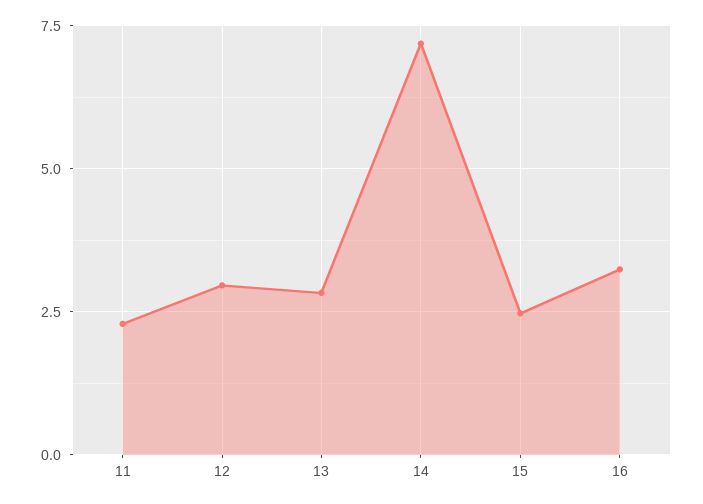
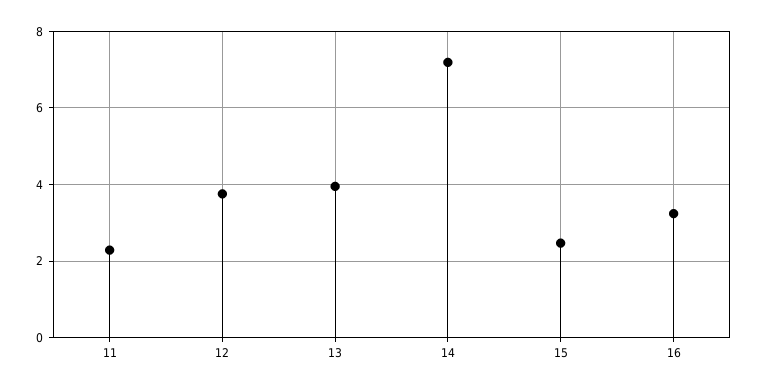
12: 3 -> 3.8
13: 2.75 -> 4

